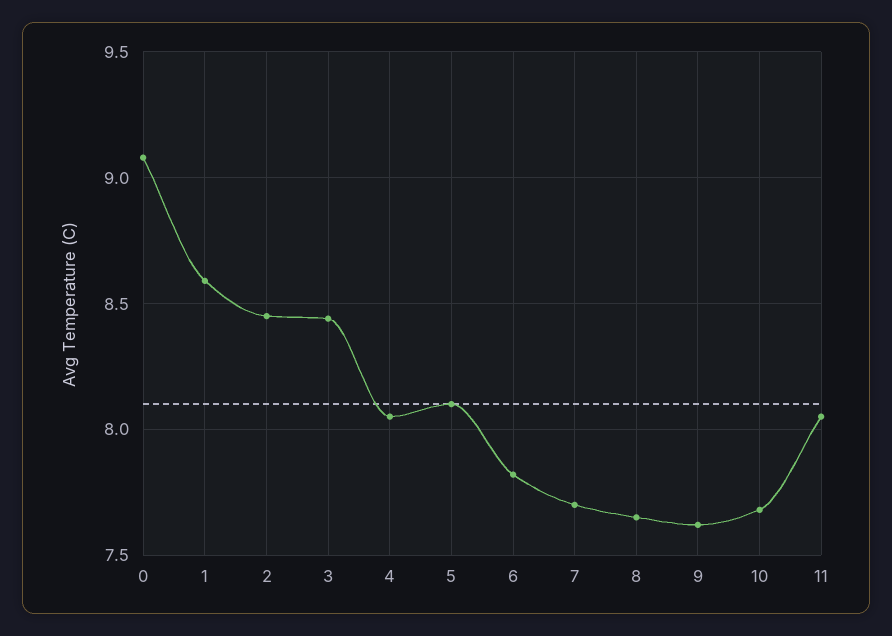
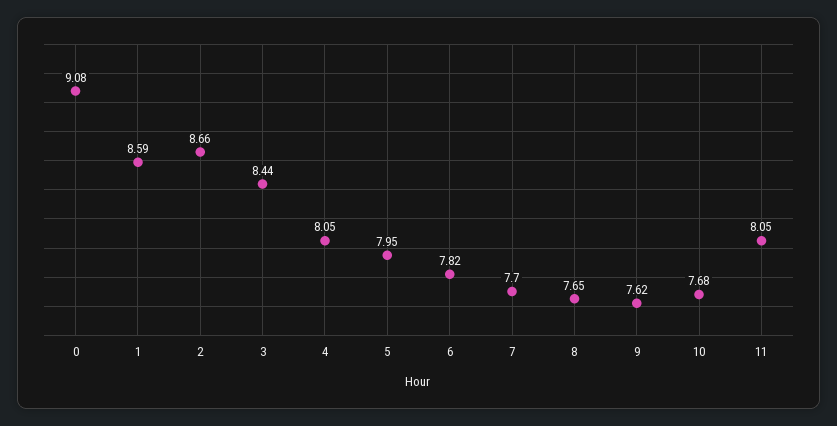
2: 8.45 -> 8.66
5: 8.1 -> 7.95

